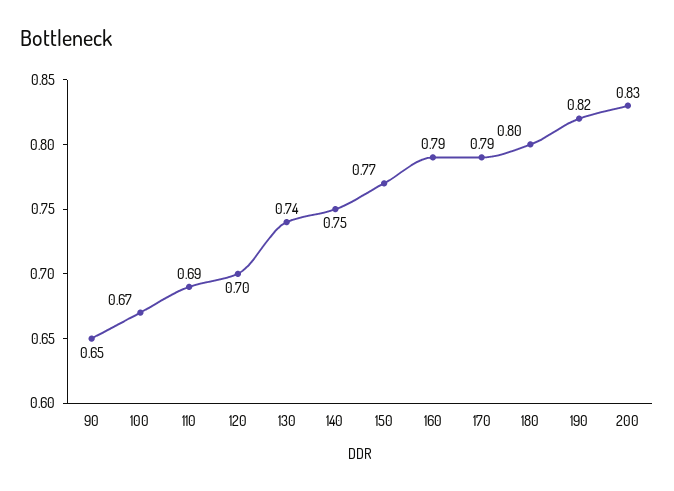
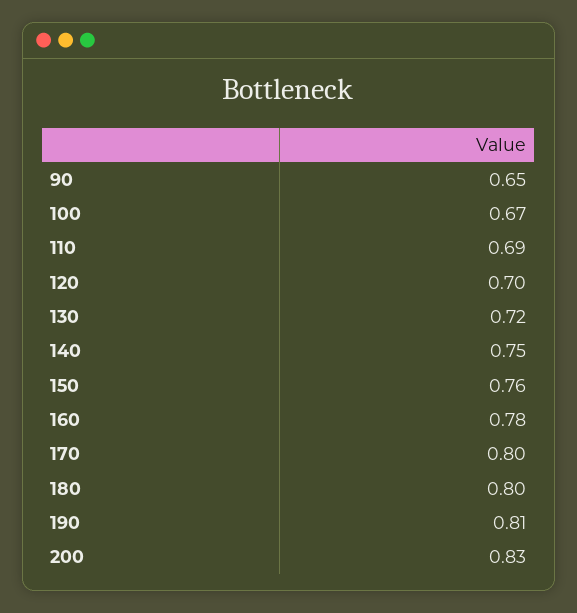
130: 0.74 -> 0.72
150: 0.77 -> 0.76
160: 0.79 -> 0.78
170: 0.79 -> 0.8
190: 0.82 -> 0.81

